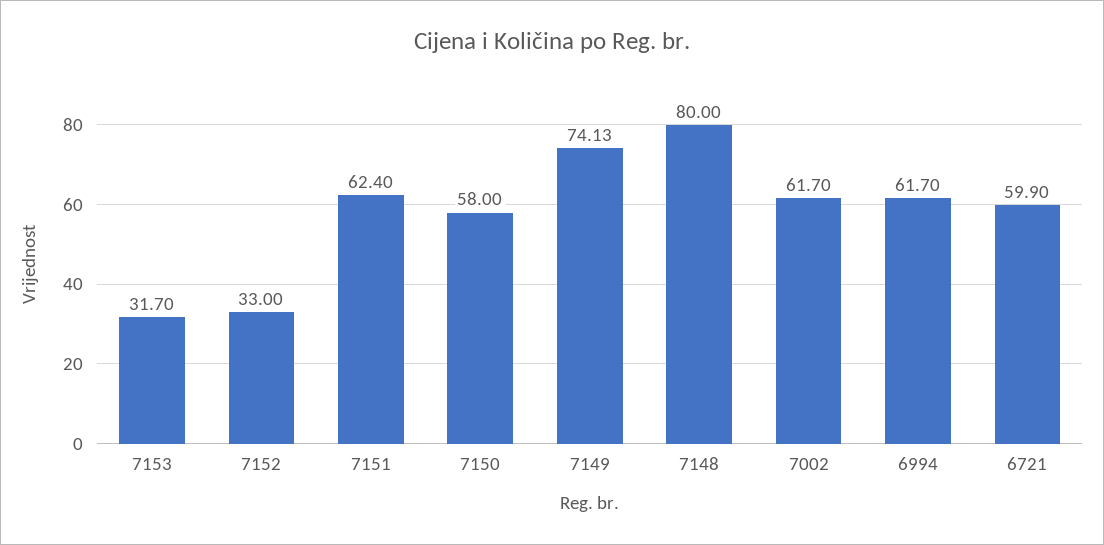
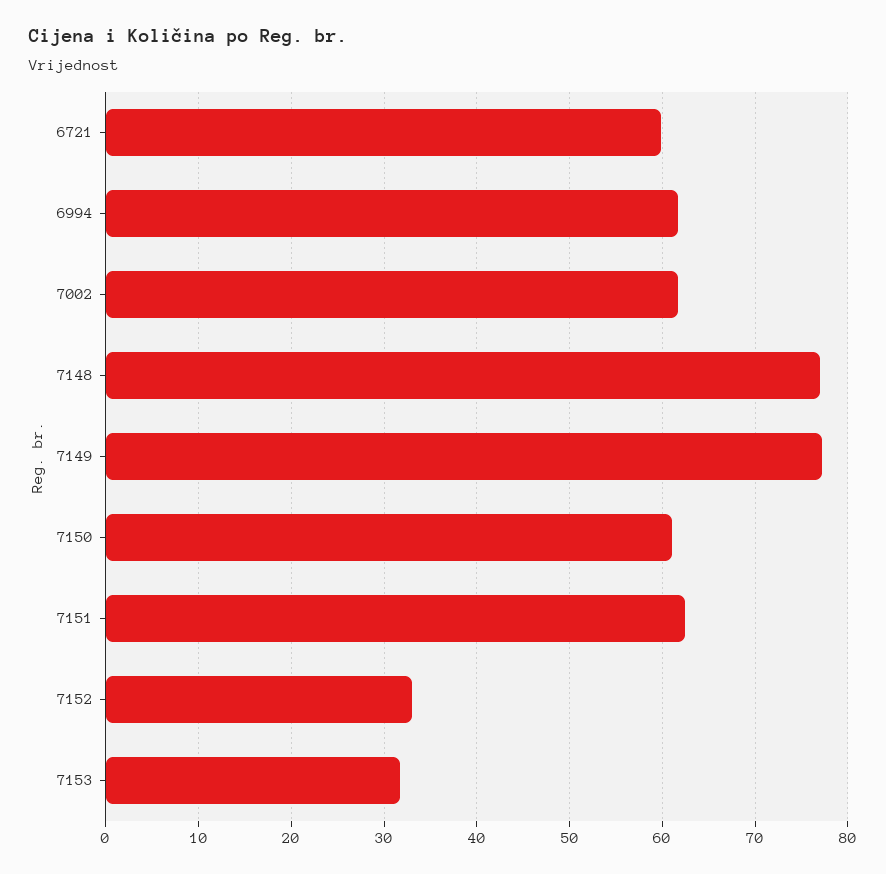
7150: 58 -> 61
7149: 74.13 -> 77
7148: 80 -> 77

